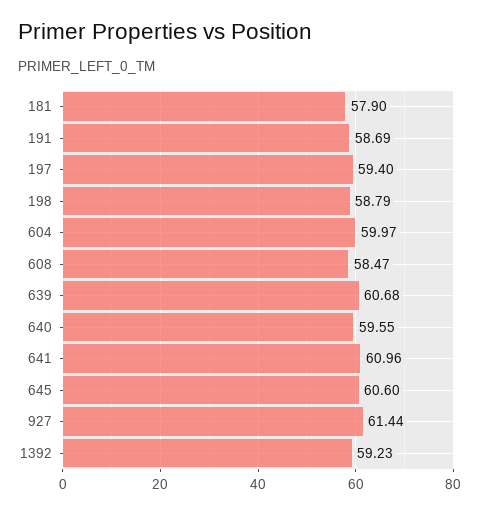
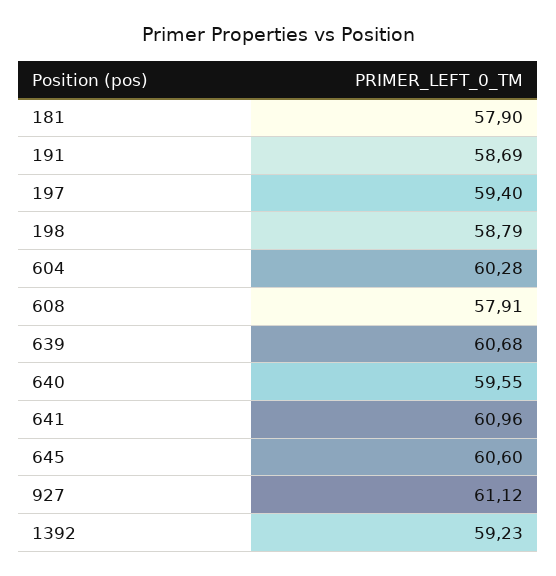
604: 59.97 -> 60.28
608: 58.47 -> 57.91
927: 61.44 -> 61.12

